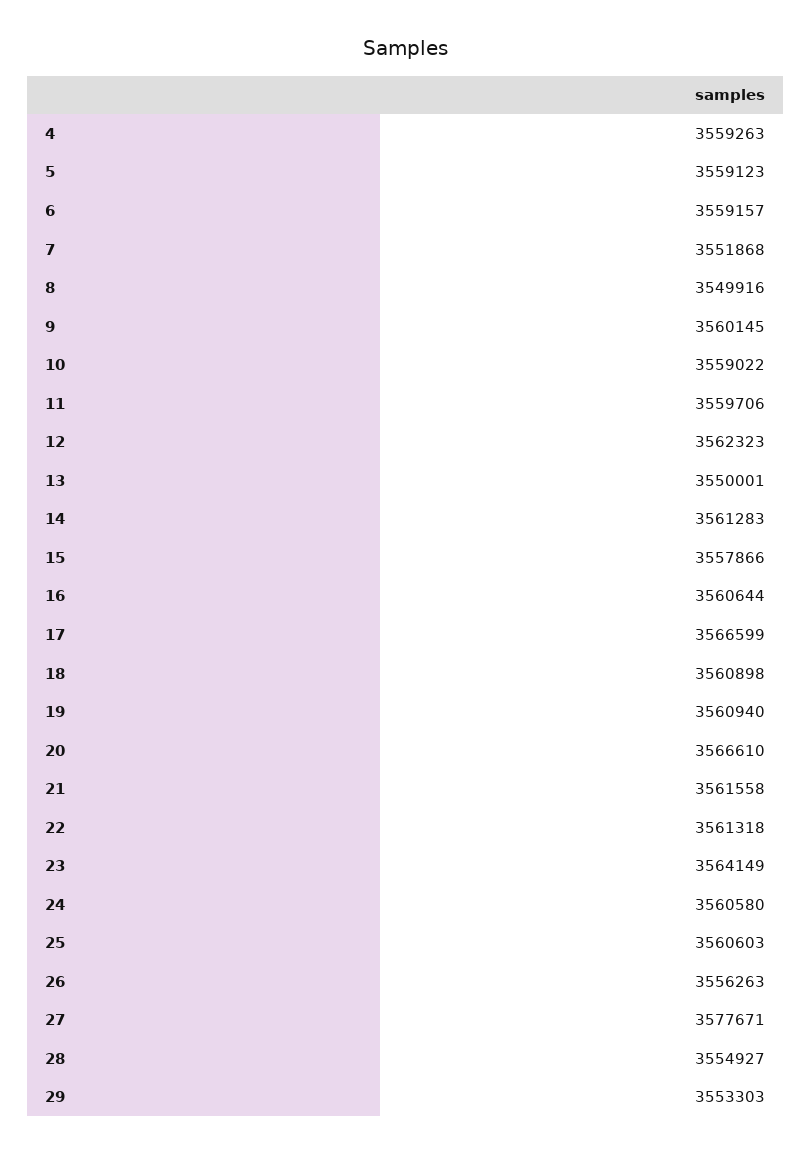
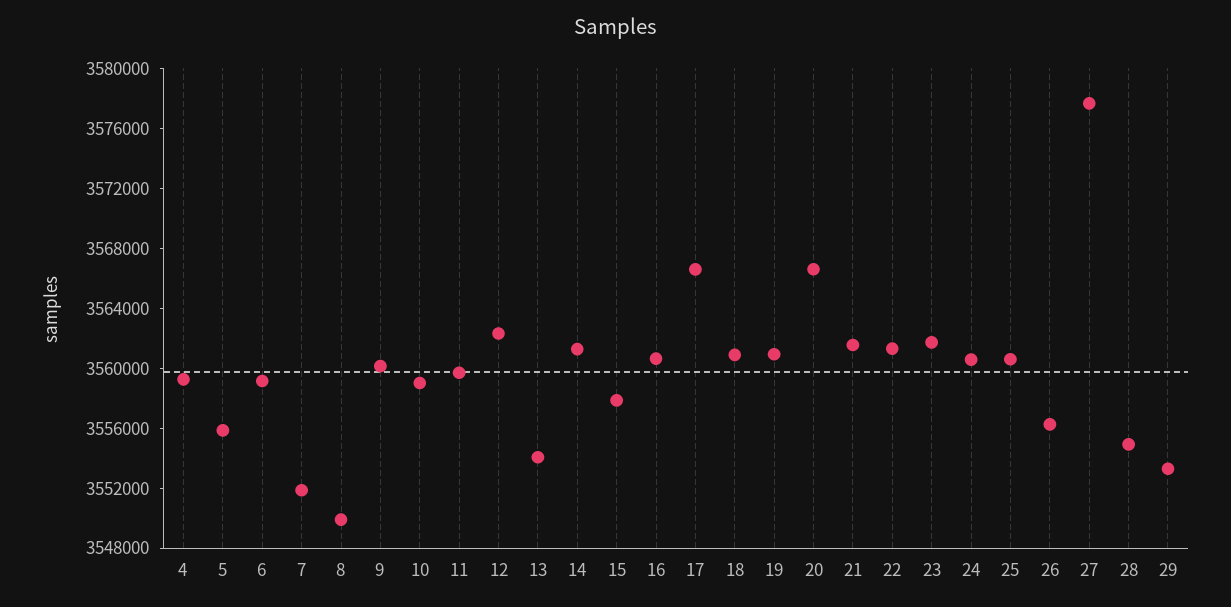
5: 3559123 -> 3556000
13: 3550001 -> 3554000
23: 3564149 -> 3562000

